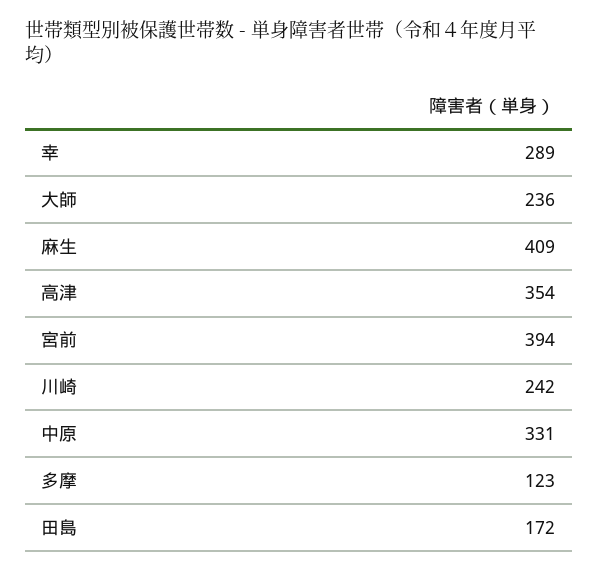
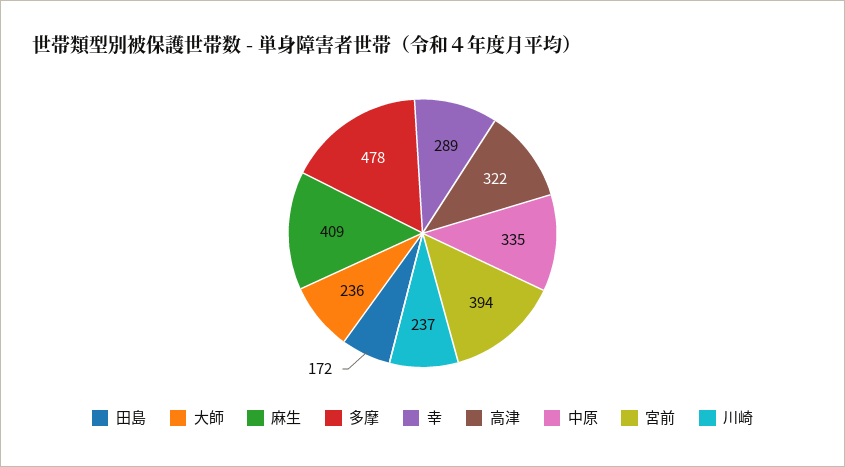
高津: 354 -> 322
川崎: 242 -> 237
中原: 331 -> 335
多摩: 123 -> 478

